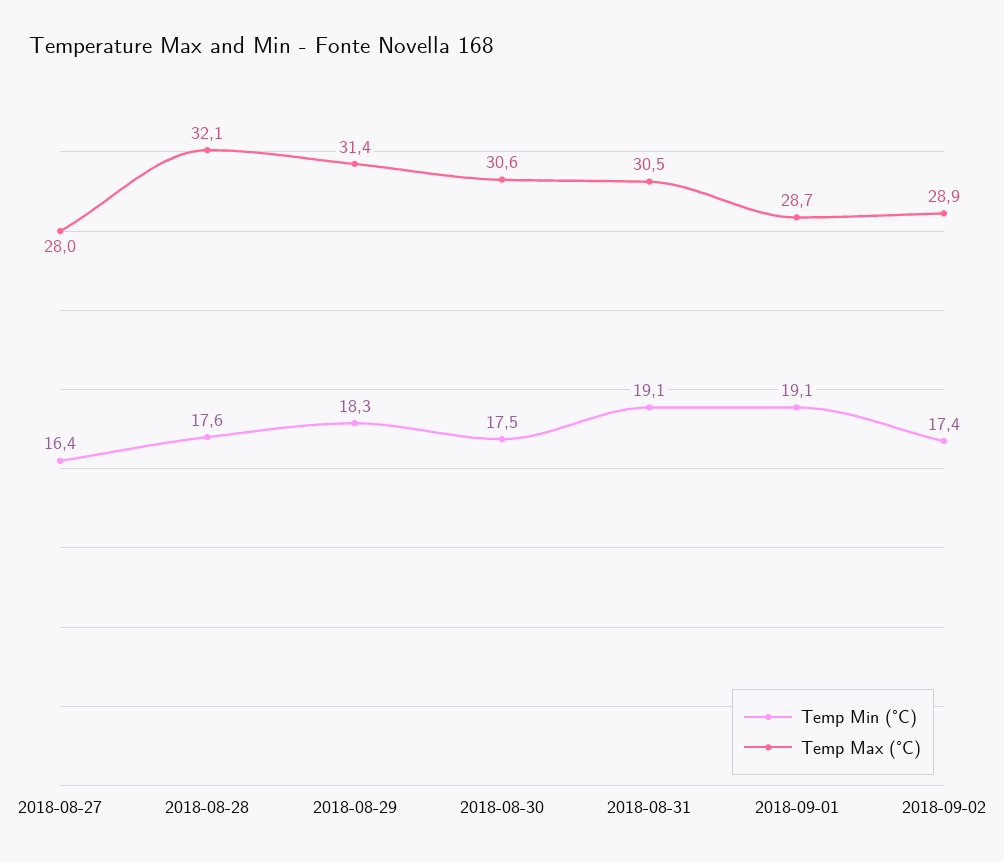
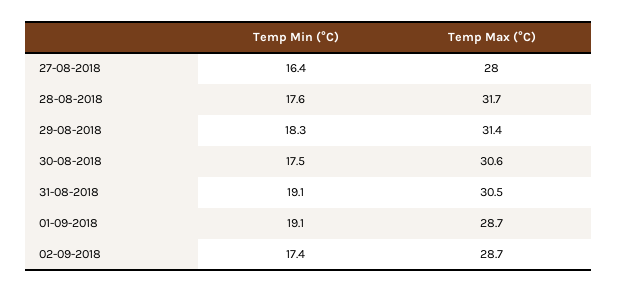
Temp Max (°C), 2018-08-28: 32.1 -> 31.7
Temp Max (°C), 2018-09-02: 28.9 -> 28.7

